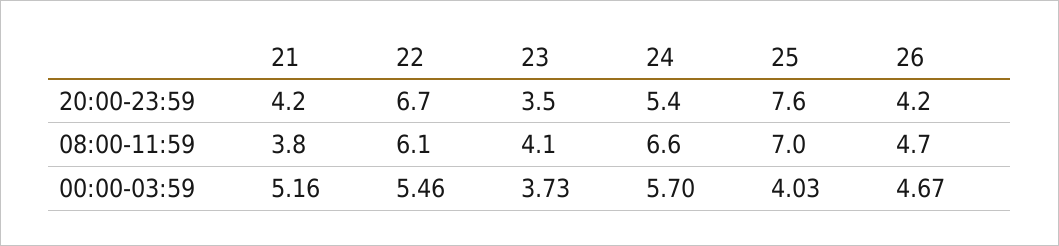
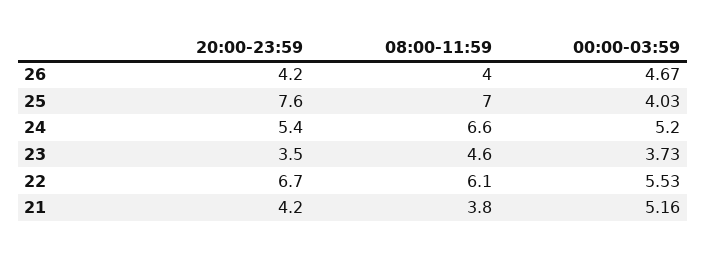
23, 08:00-11:59: 4.1 -> 4.6
26, 08:00-11:59: 4.7 -> 4
22, 00:00-03:59: 5.46 -> 5.53
24, 00:00-03:59: 5.7 -> 5.2

